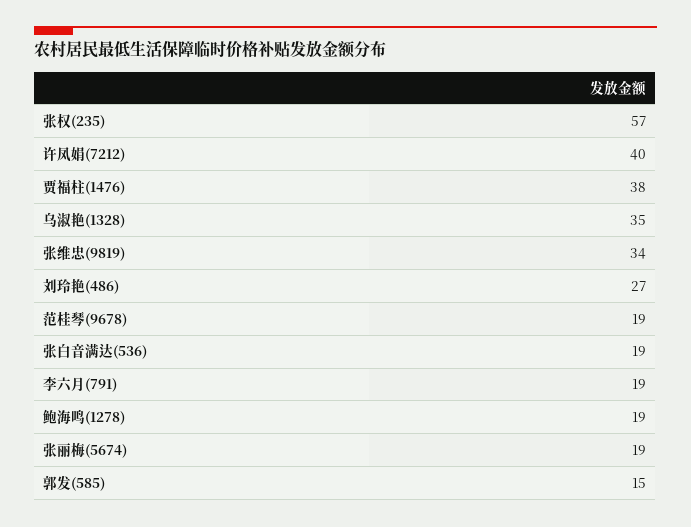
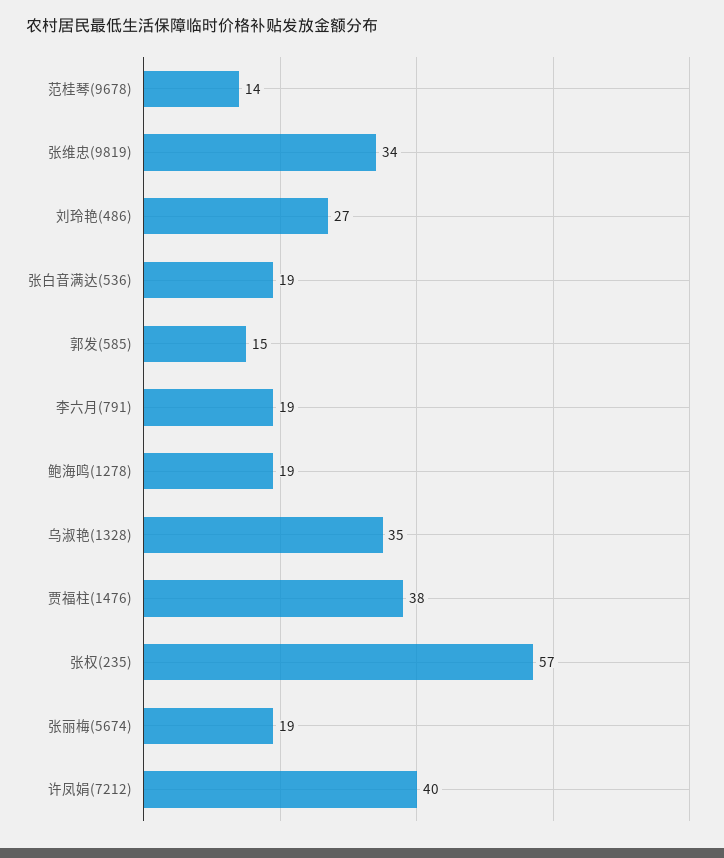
范桂琴(9678): 19 -> 14

